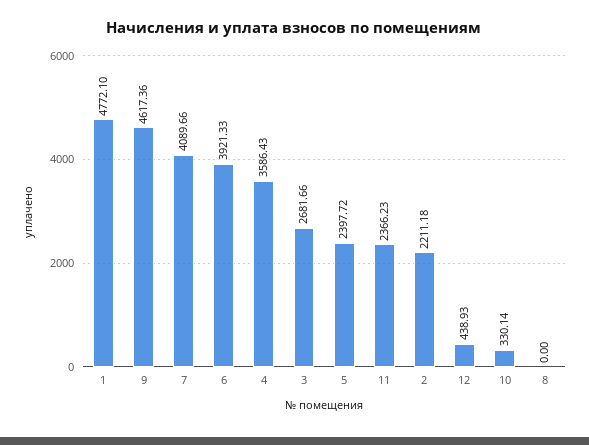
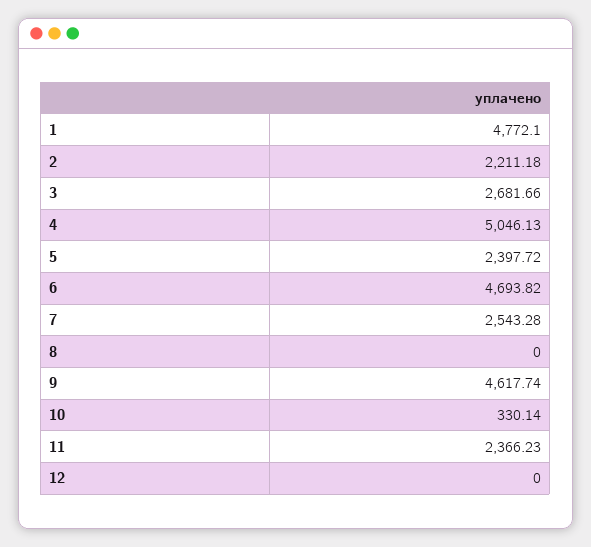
9: 4617.36 -> 4617.74
7: 4089.66 -> 2543.28
6: 3921.33 -> 4693.82
4: 3586.43 -> 5046.13
12: 438.93 -> 0

